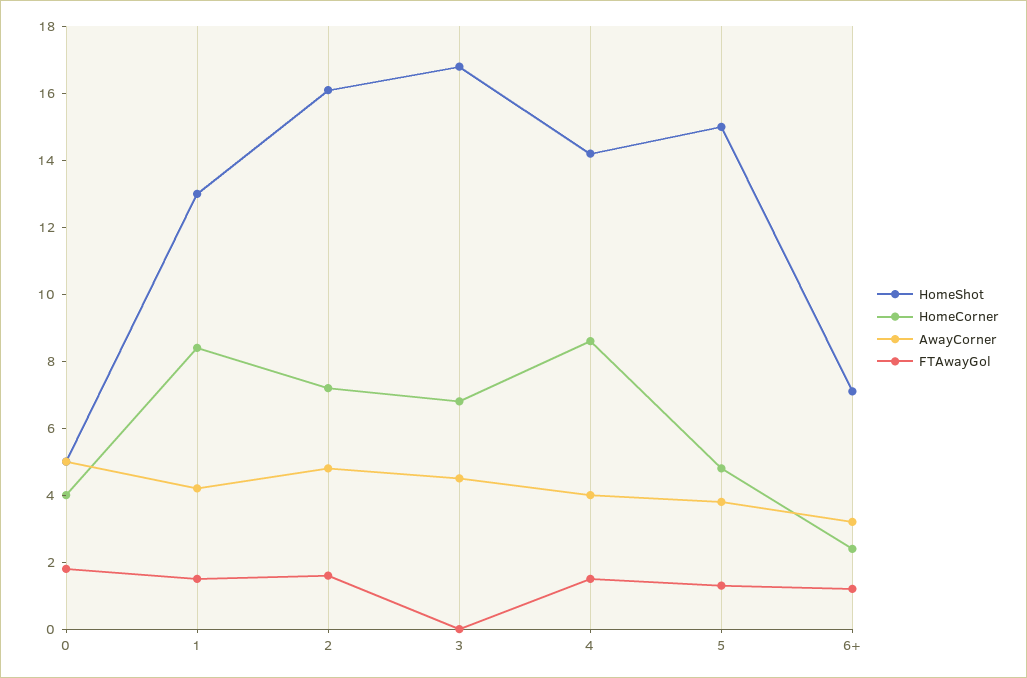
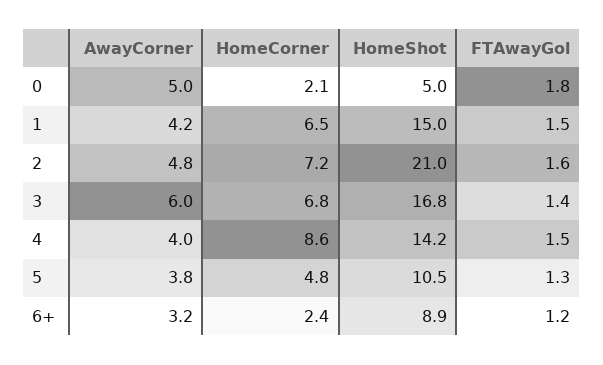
HomeCorner, 0: 4 -> 2.1
HomeShot, 1: 13 -> 15
HomeCorner, 1: 8.5 -> 6.5
HomeShot, 2: 16 -> 21
AwayCorner, 3: 4.5 -> 6
FTAwayGol, 3: 0 -> 1.4
HomeShot, 5: 15 -> 10.5
HomeShot, 6+: 7 -> 8.9

